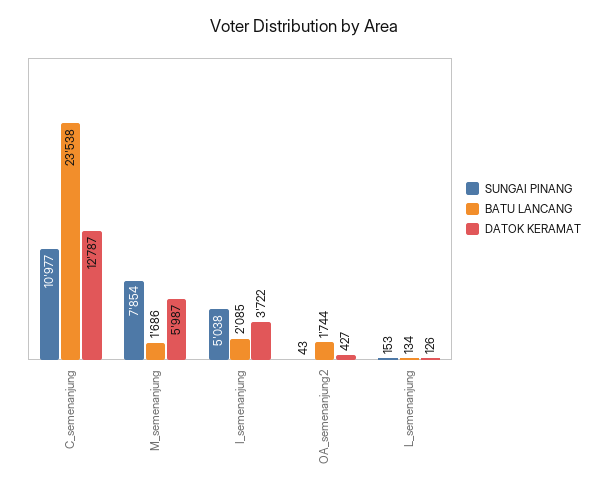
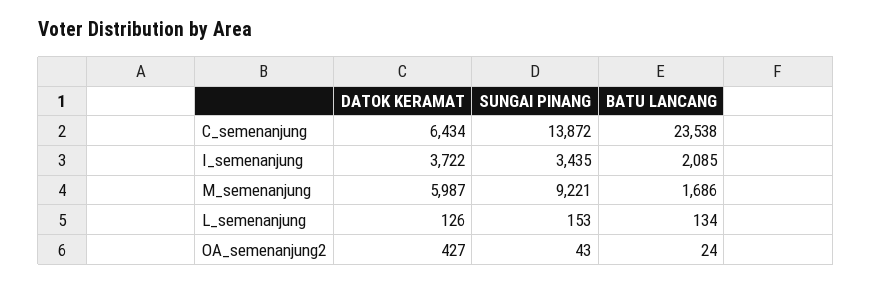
SUNGAI PINANG, C_semenanjung: 10977 -> 13872
DATOK KERAMAT, C_semenanjung: 12787 -> 6434
SUNGAI PINANG, M_semenanjung: 7854 -> 9221
SUNGAI PINANG, I_semenanjung: 5038 -> 3435
BATU LANCANG, OA_semenanjung2: 1744 -> 24

